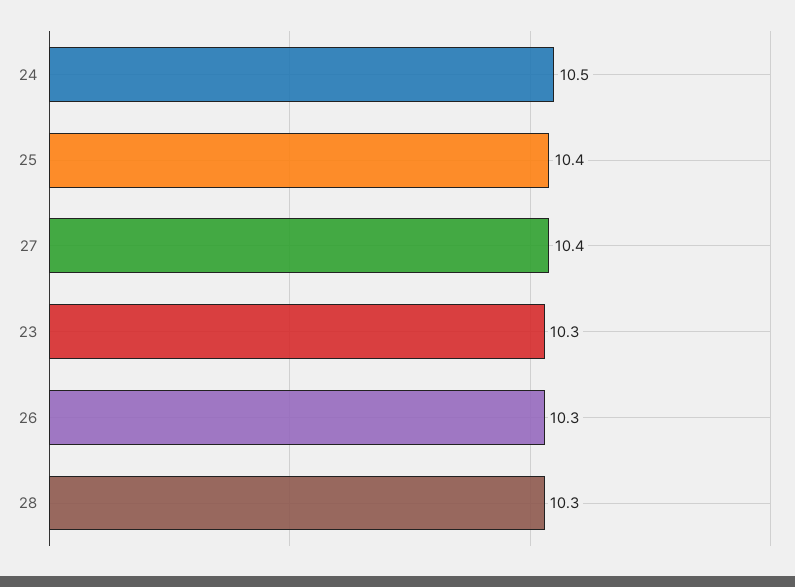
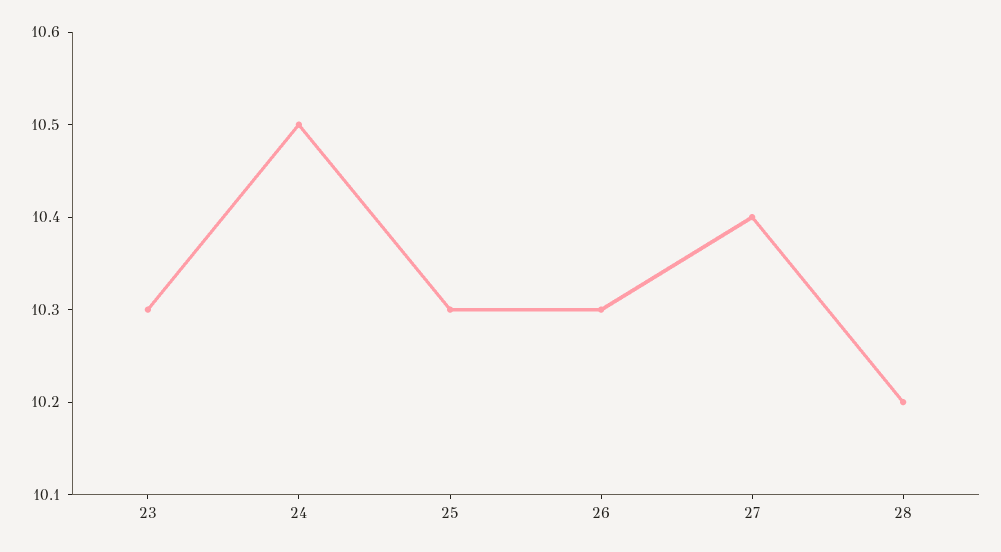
25: 10.4 -> 10.3
28: 10.3 -> 10.2

